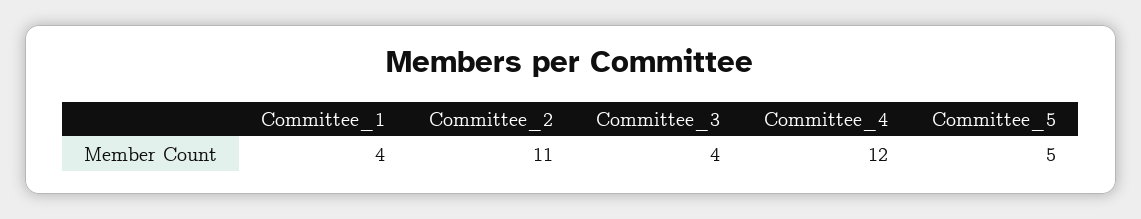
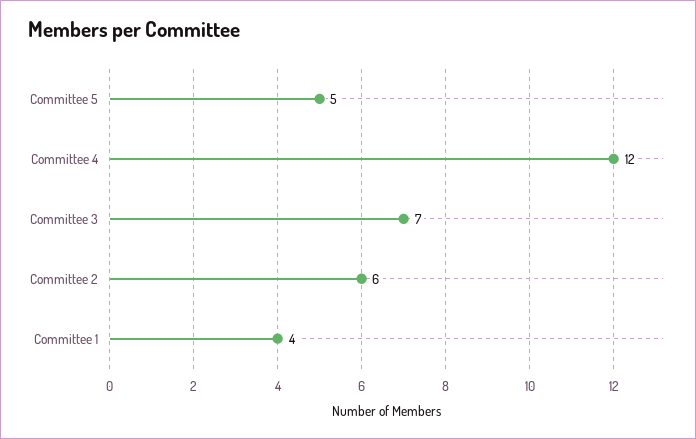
Committee_2: 11 -> 6
Committee_3: 4 -> 7

